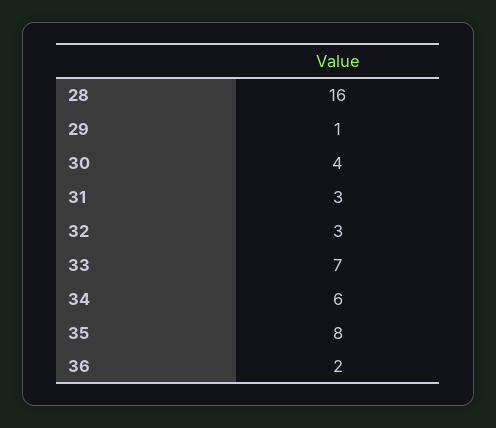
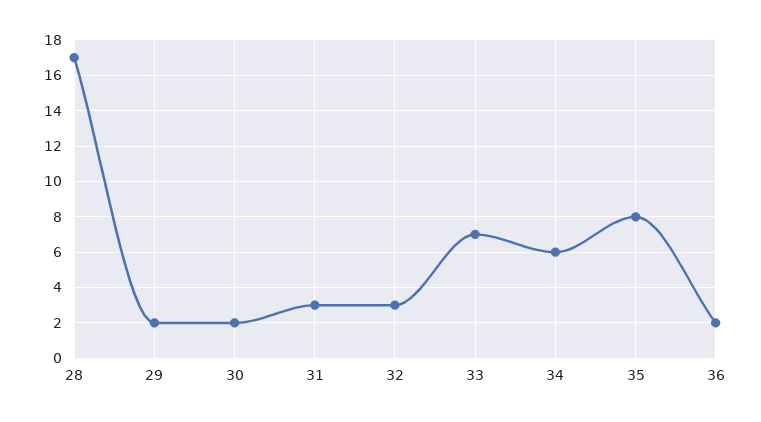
28: 16 -> 17
29: 1 -> 2
30: 4 -> 2

